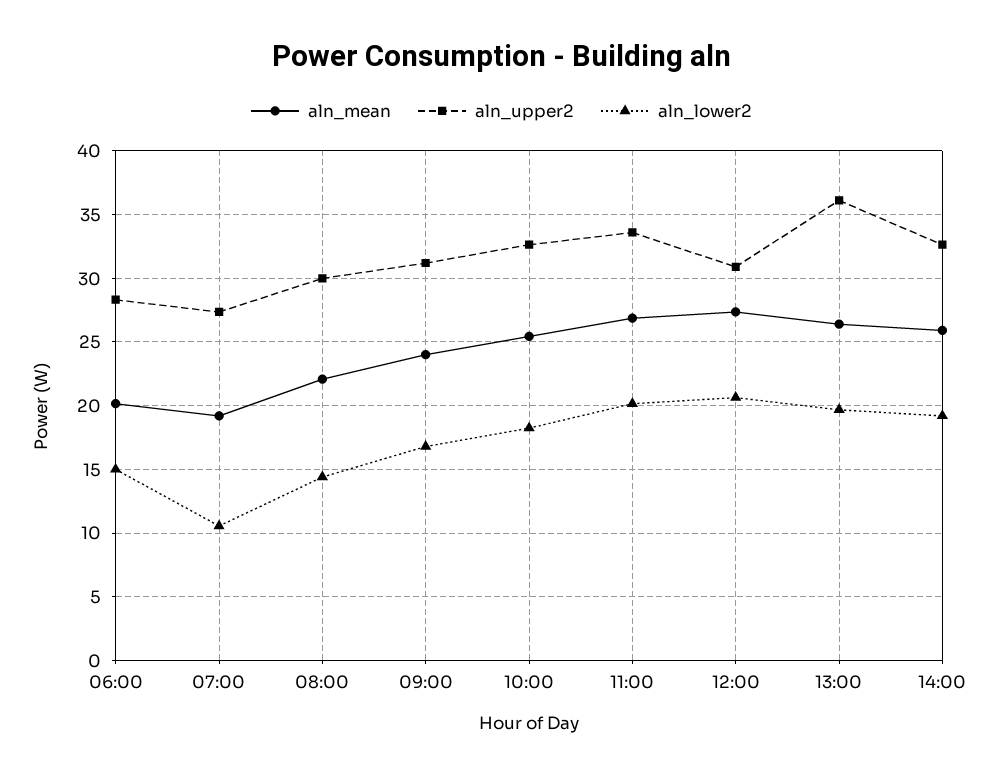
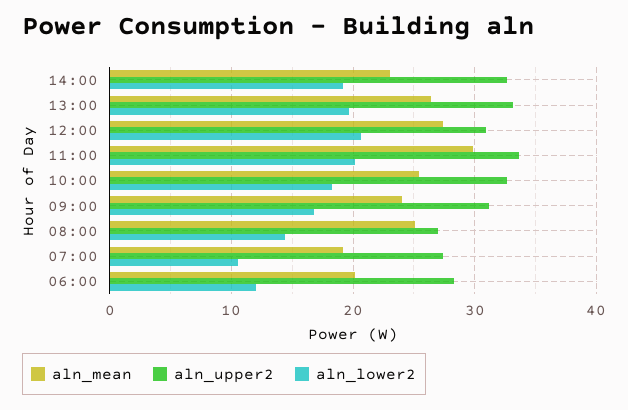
aln_lower2, 06:00: 15 -> 12
aln_mean, 08:00: 22 -> 25
aln_upper2, 08:00: 30 -> 27
aln_mean, 11:00: 27 -> 30
aln_upper2, 13:00: 36 -> 33
aln_mean, 14:00: 26 -> 23

